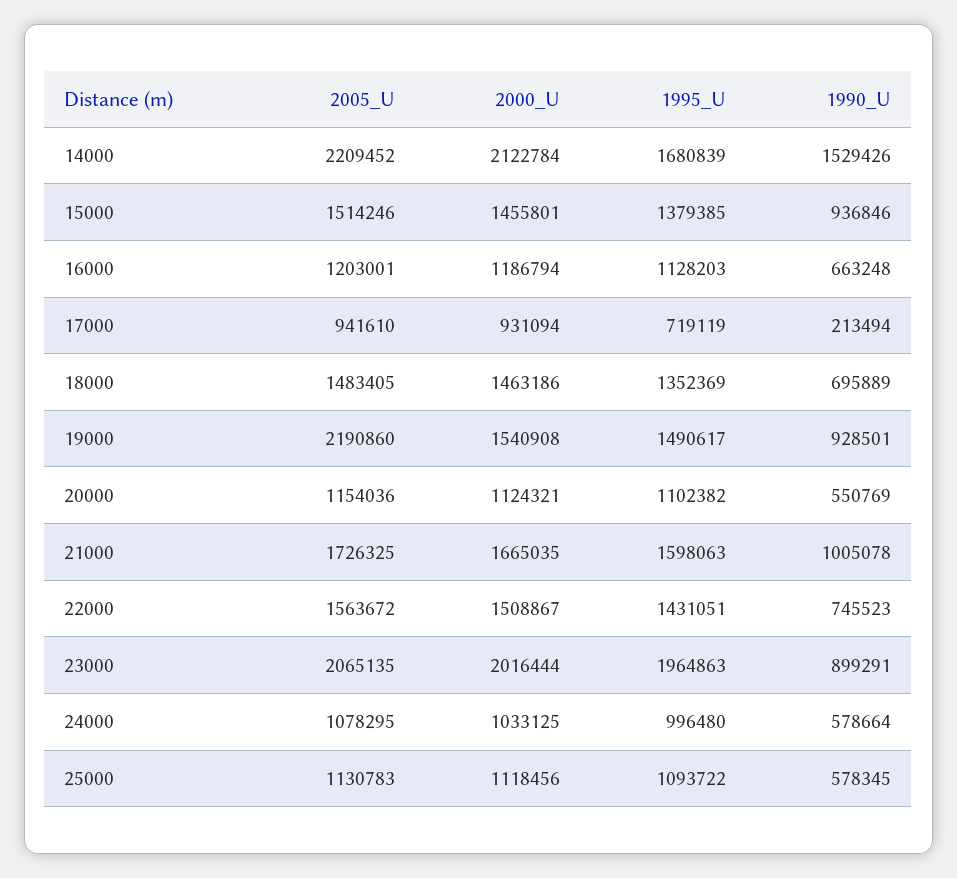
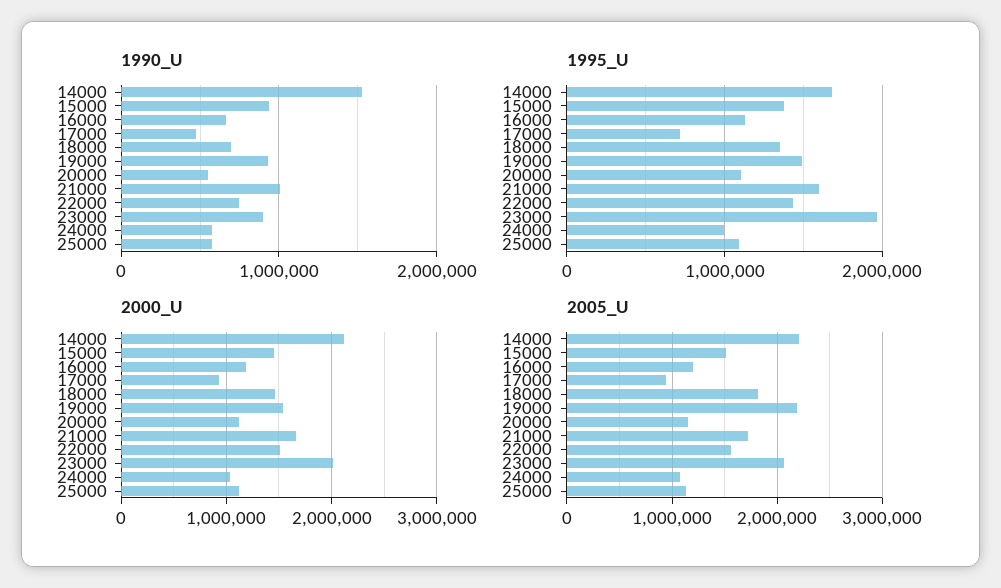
1990_U, 17000: 213494 -> 500000
2005_U, 18000: 1483405 -> 1800000

